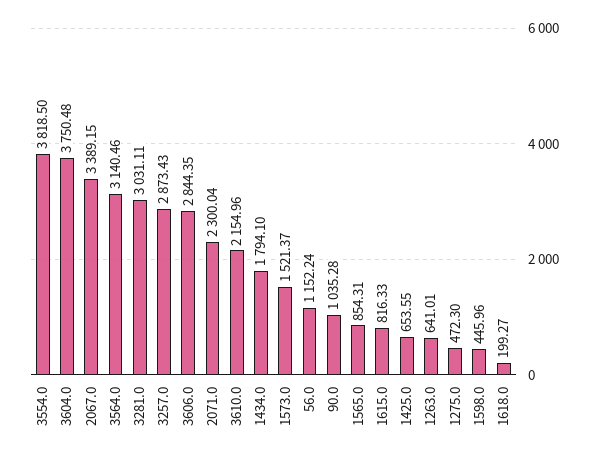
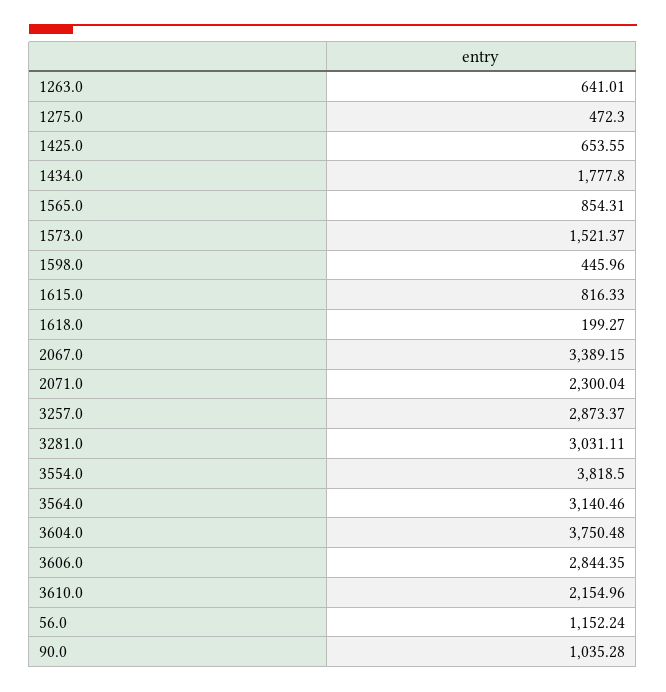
3257.0: 2873.43 -> 2873.37
1434.0: 1794.1 -> 1777.8

